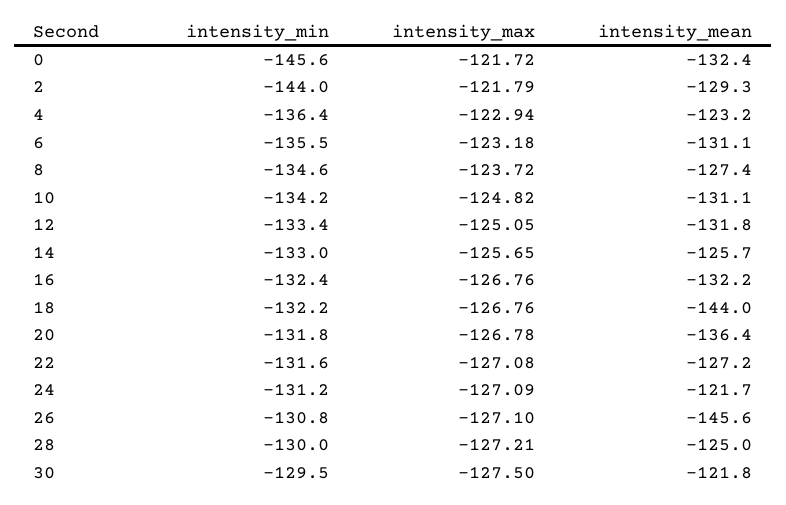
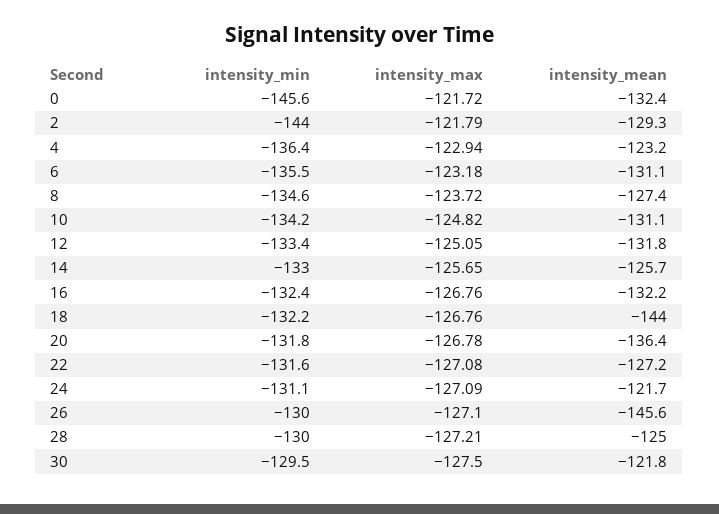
intensity_min, 24: -131.2 -> -131.1
intensity_min, 26: -130.8 -> -130

